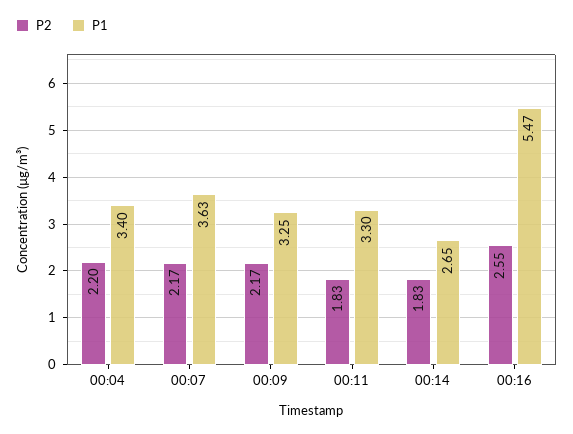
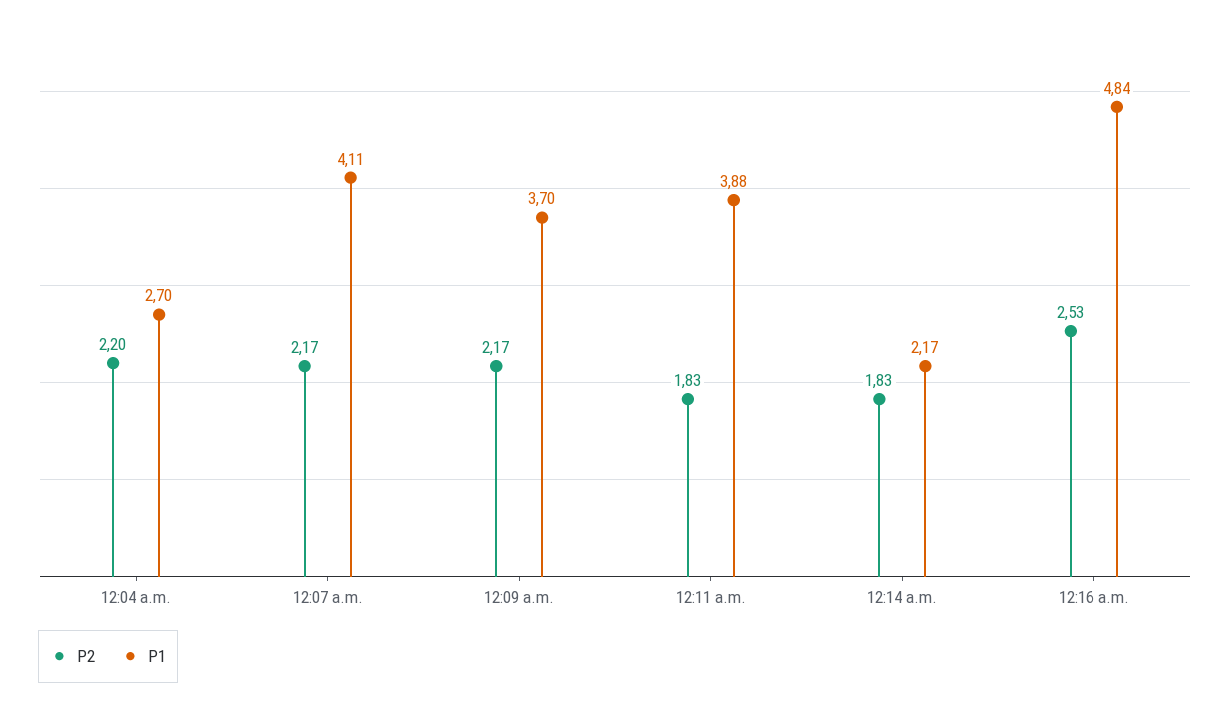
P1, 00:04: 3.4 -> 2.7
P1, 00:07: 3.63 -> 4.11
P1, 00:09: 3.25 -> 3.7
P1, 00:11: 3.3 -> 3.88
P1, 00:14: 2.65 -> 2.17
P2, 00:16: 2.55 -> 2.53
P1, 00:16: 5.47 -> 4.84

